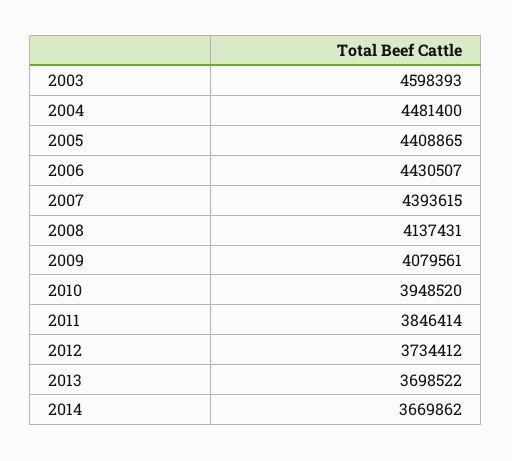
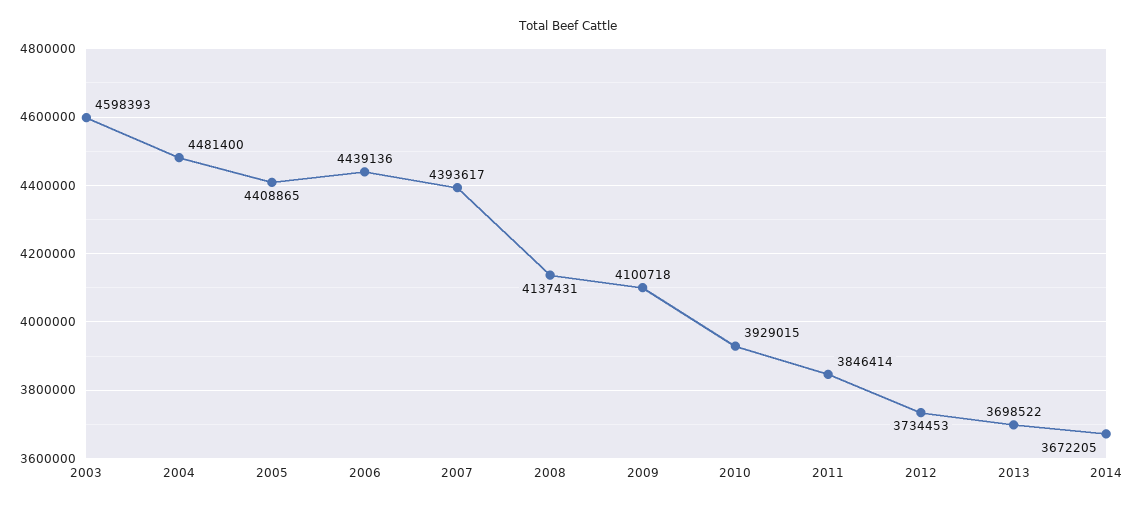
2006: 4430507 -> 4439136
2007: 4393615 -> 4393617
2009: 4079561 -> 4100718
2010: 3948520 -> 3929015
2012: 3734412 -> 3734453
2014: 3669862 -> 3672205

